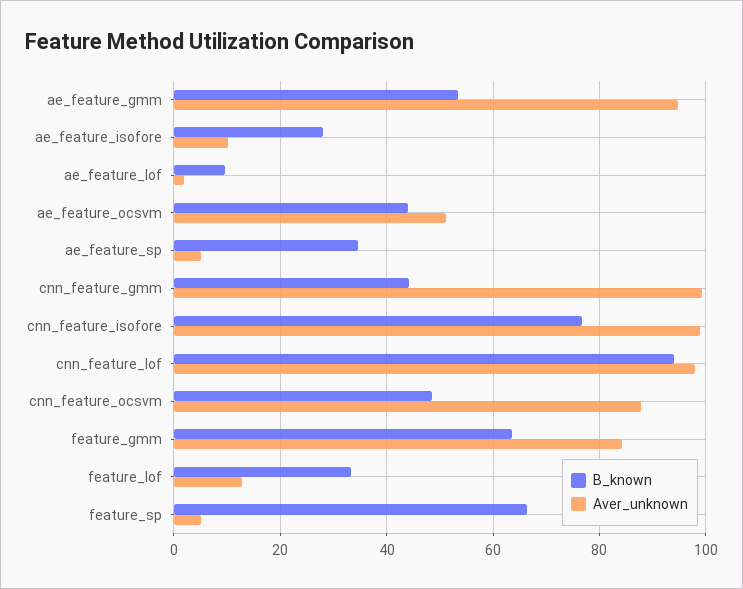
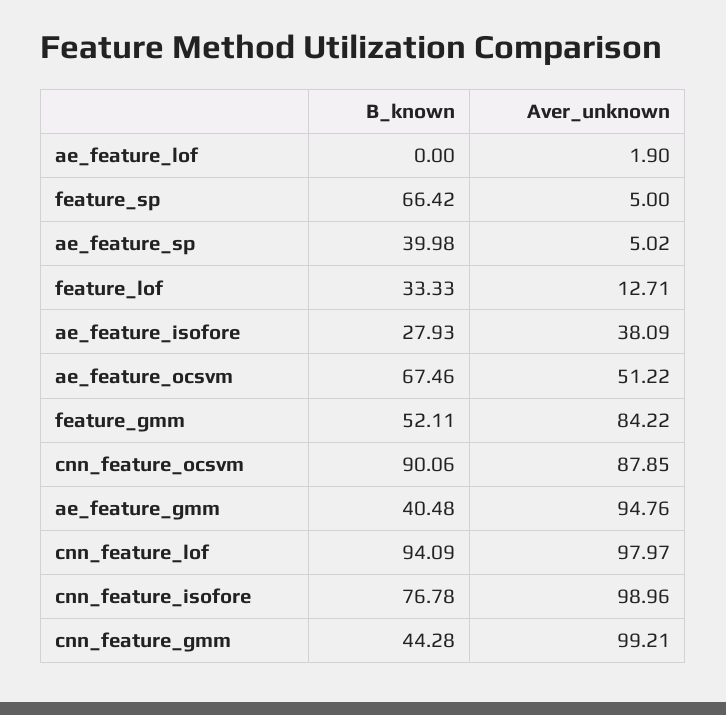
B_known, ae_feature_gmm: 54 -> 40.48
Aver_unknown, ae_feature_isofore: 10 -> 38.09
B_known, ae_feature_lof: 10 -> 0
B_known, ae_feature_ocsvm: 44 -> 67.46
B_known, ae_feature_sp: 34 -> 39.98
B_known, cnn_feature_ocsvm: 48 -> 90.06
B_known, feature_gmm: 64 -> 52.11

